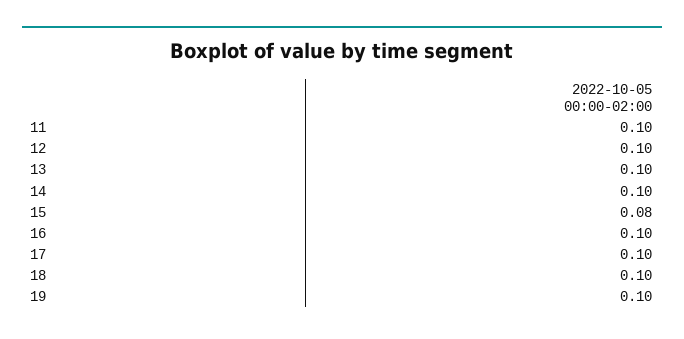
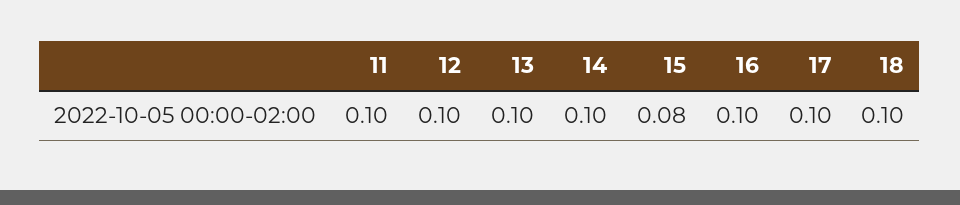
19: 0.1 -> none

